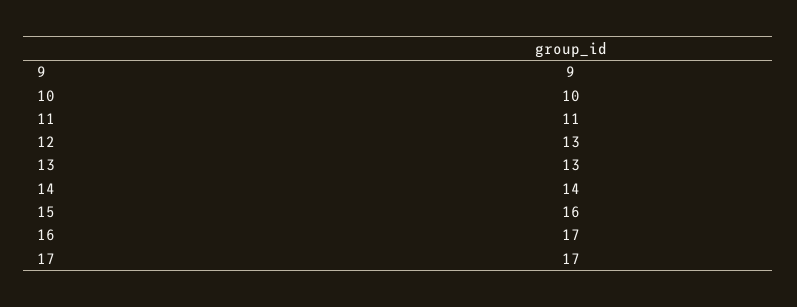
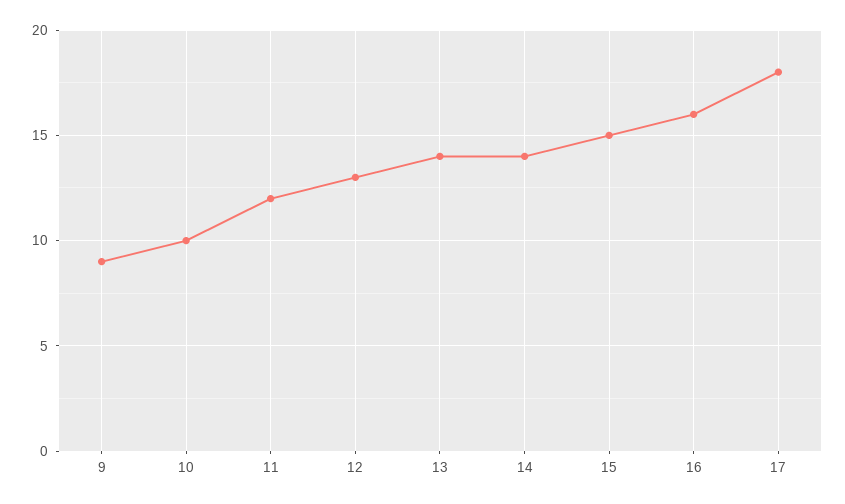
11: 11 -> 12
13: 13 -> 14
15: 16 -> 15
16: 17 -> 16
17: 17 -> 18

